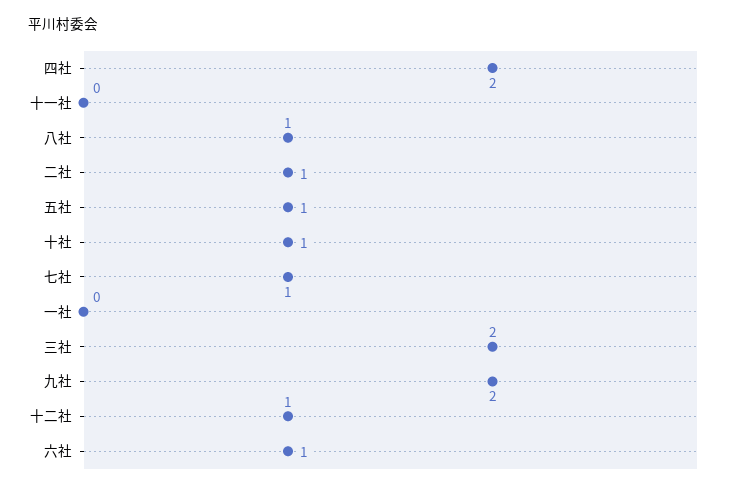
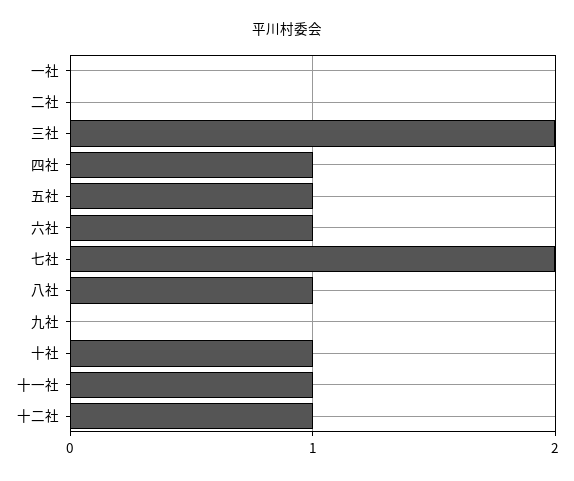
四社: 2 -> 1
十一社: 0 -> 1
二社: 1 -> 0
七社: 1 -> 2
九社: 2 -> 0

